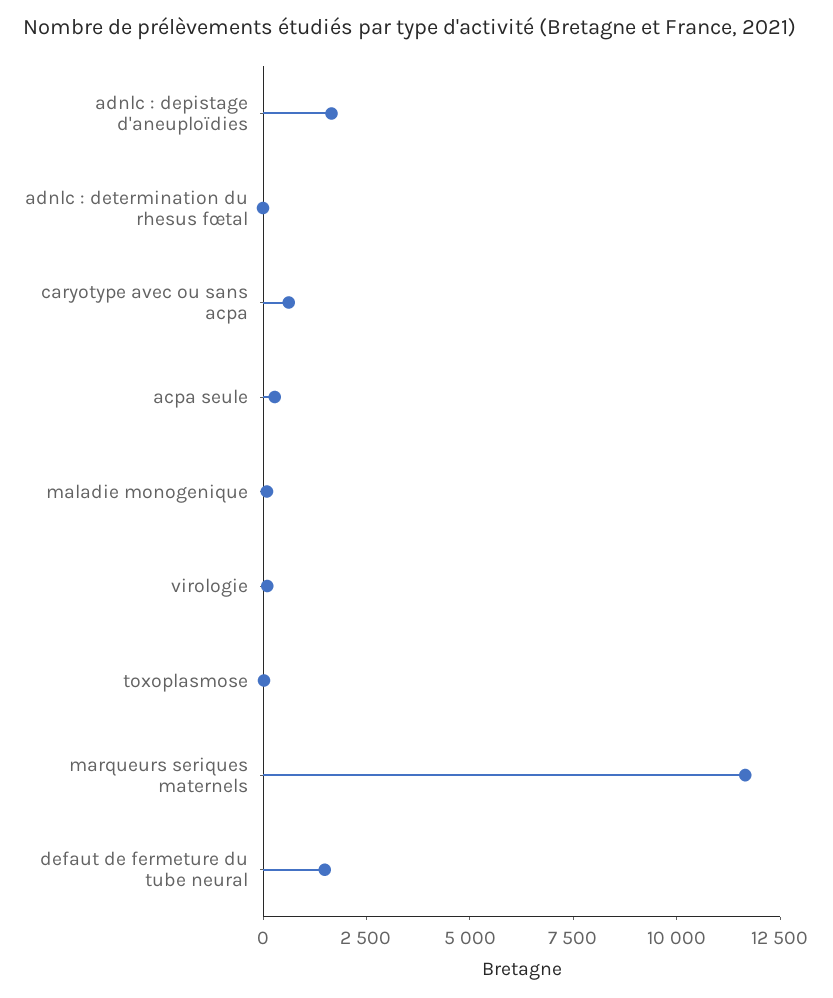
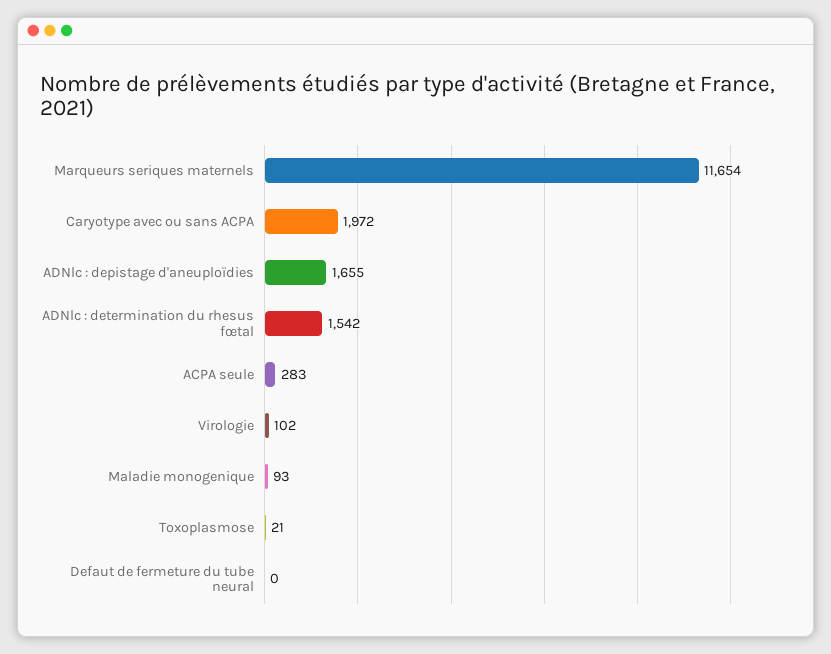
adnlc : determination du rhesus fœtal: 0 -> 1542
caryotype avec ou sans acpa: 500 -> 1972
defaut de fermeture du tube neural: 1500 -> 0

